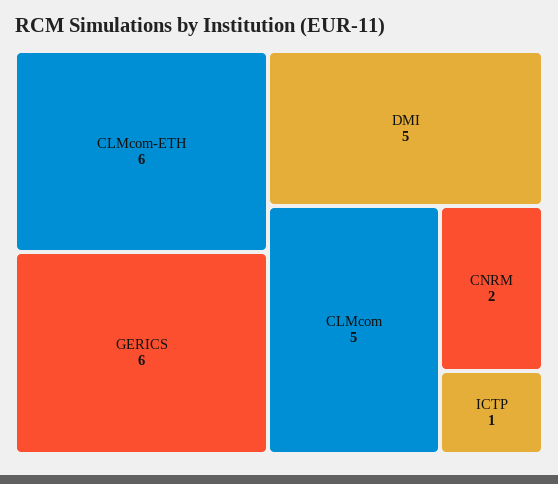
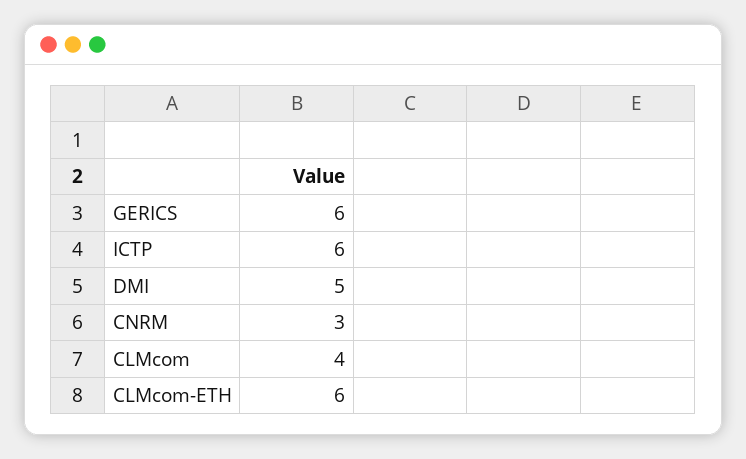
CLMcom: 5 -> 4
CNRM: 2 -> 3
ICTP: 1 -> 6

